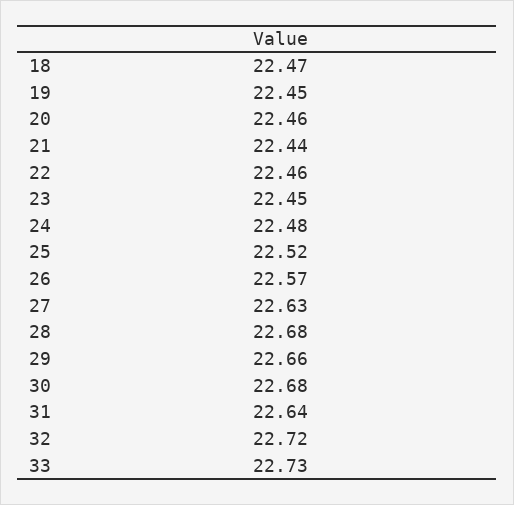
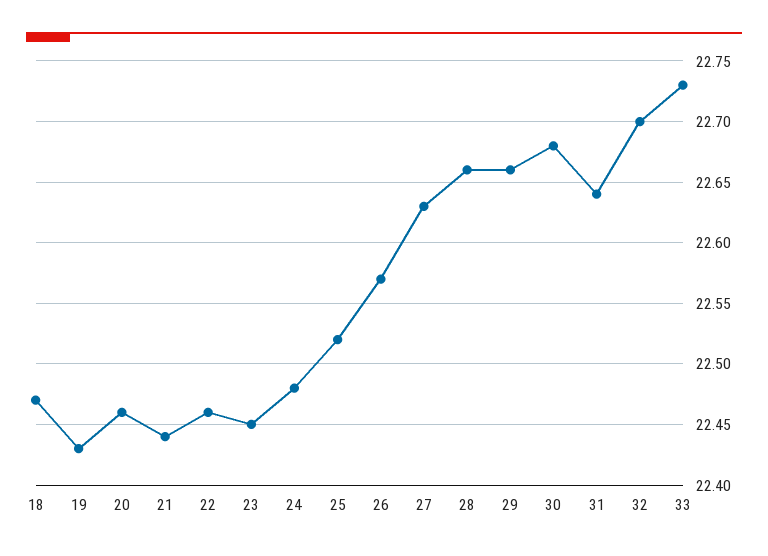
19: 22.45 -> 22.43
28: 22.68 -> 22.66
32: 22.72 -> 22.7

